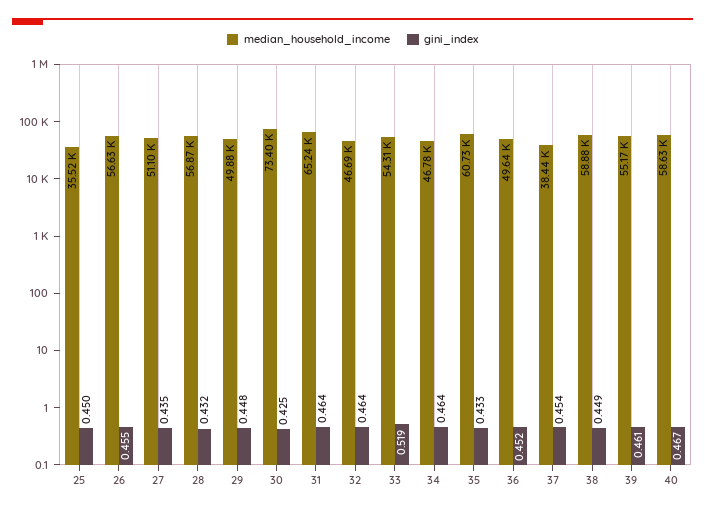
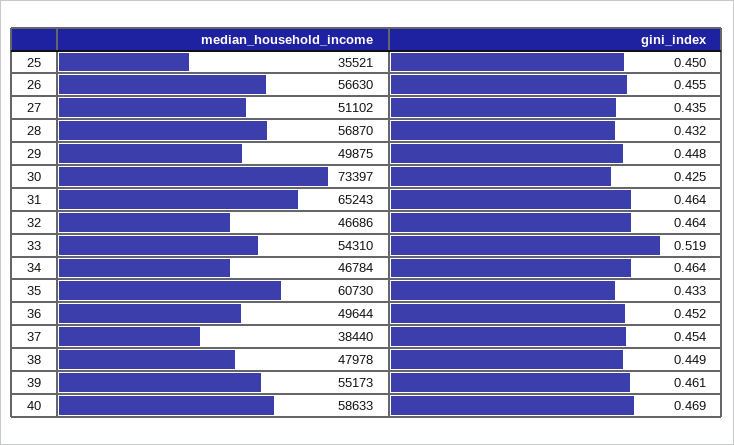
median_household_income, 38: 58880 -> 47978
gini_index, 40: 0.467 -> 0.469

